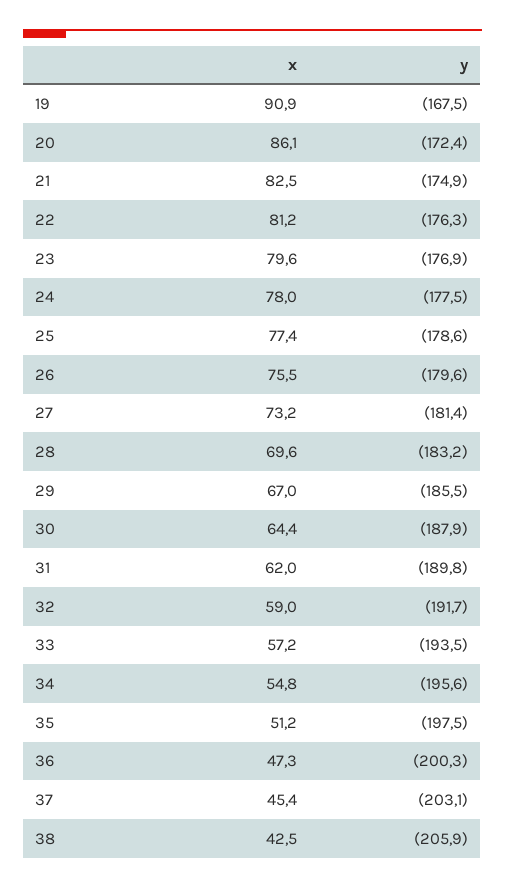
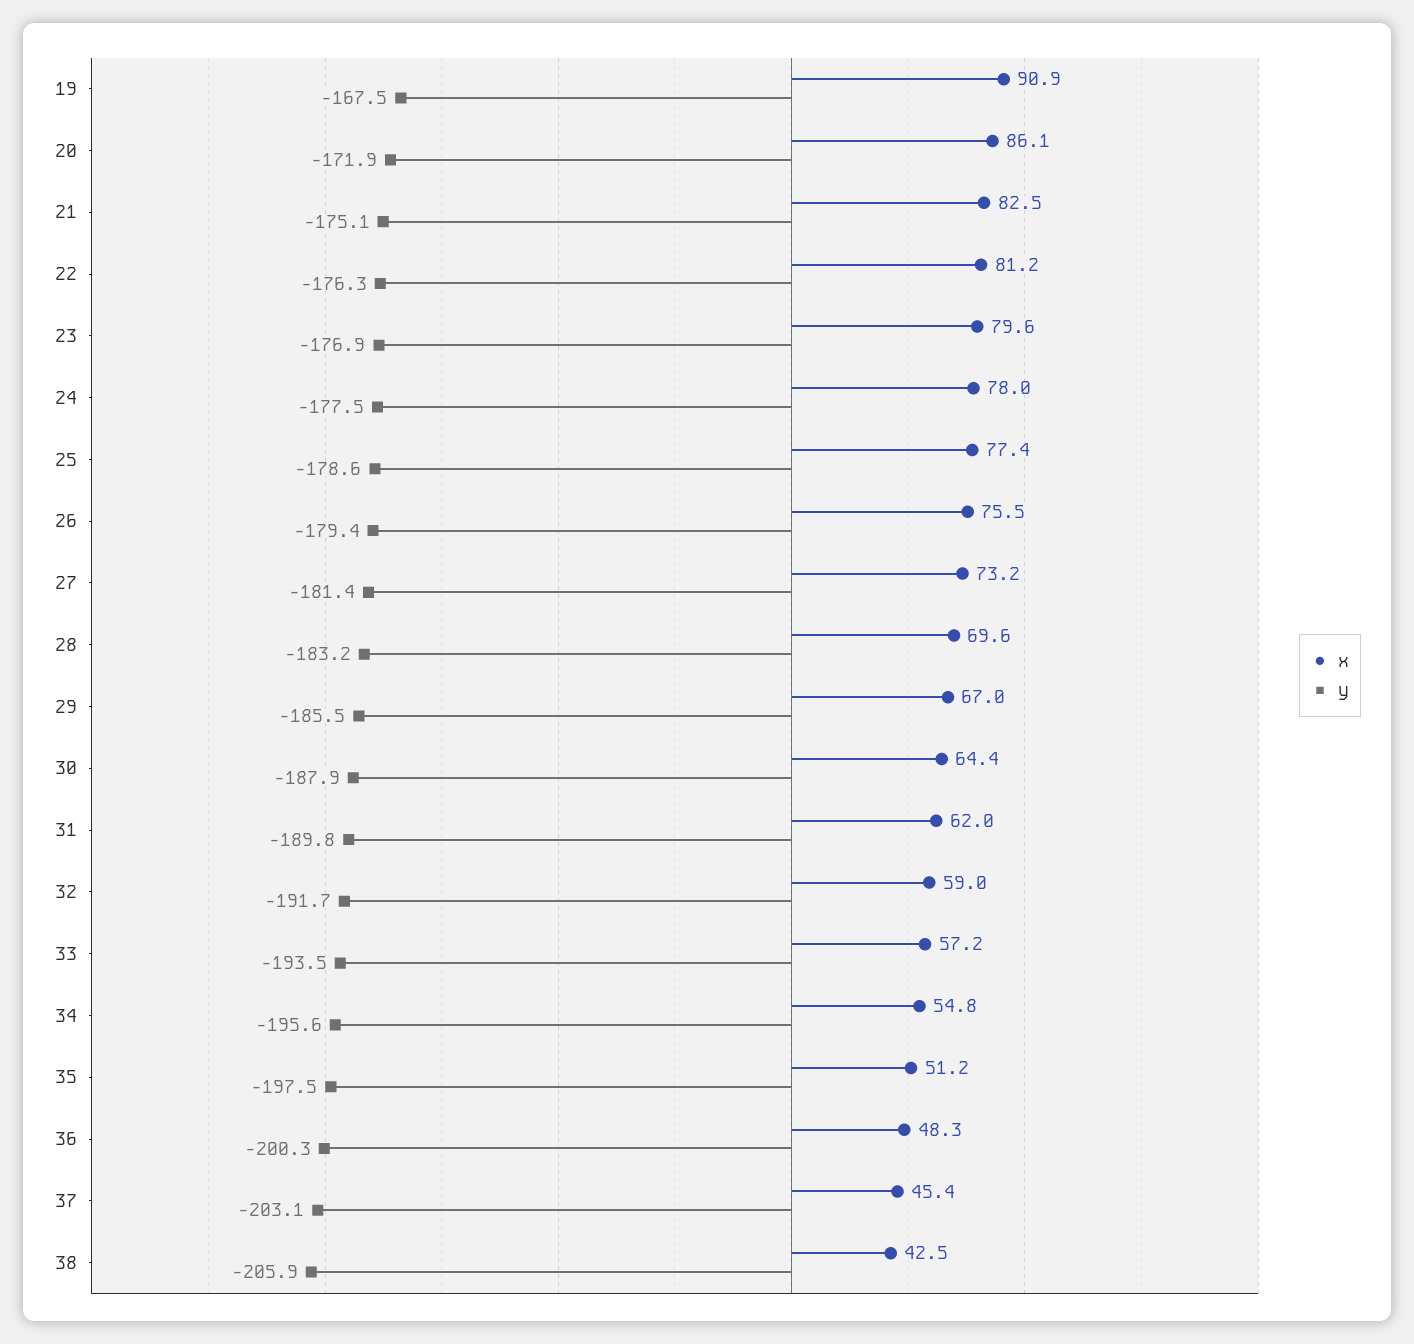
y, 20: -172.4 -> -171.9
y, 21: -174.9 -> -175.1
y, 26: -179.6 -> -179.4
x, 36: 47.3 -> 48.3

